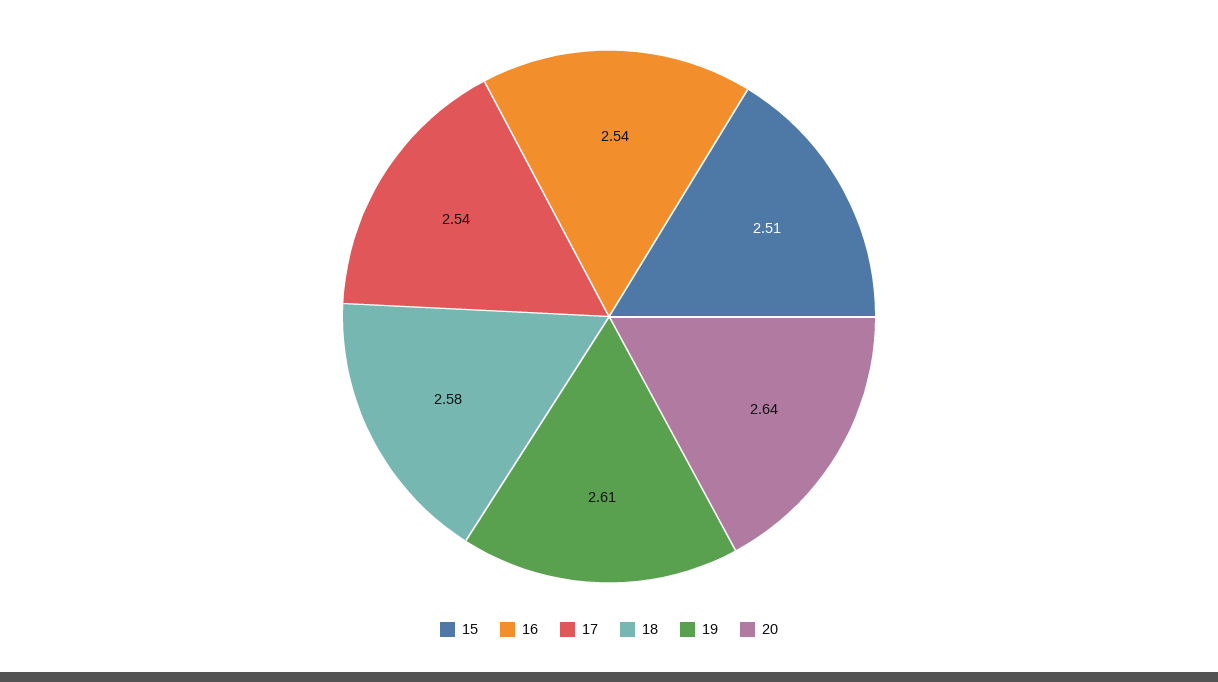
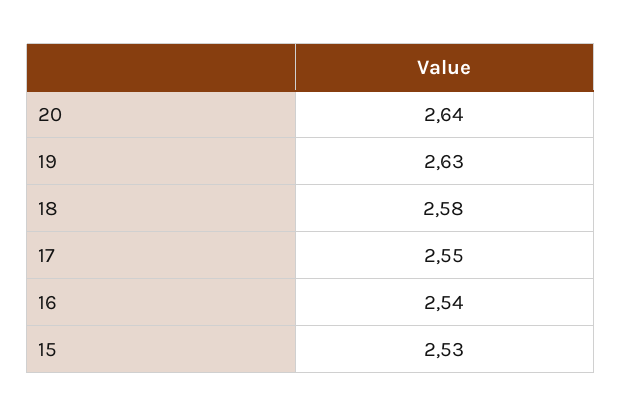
15: 2.51 -> 2.53
17: 2.54 -> 2.55
19: 2.61 -> 2.63

